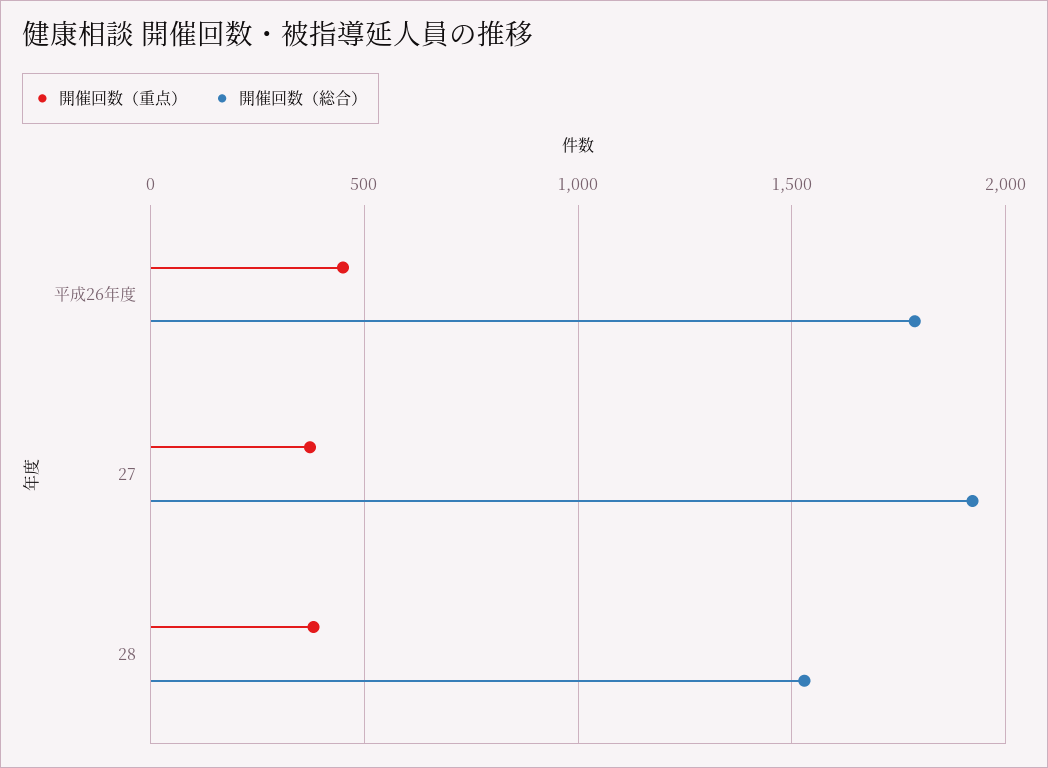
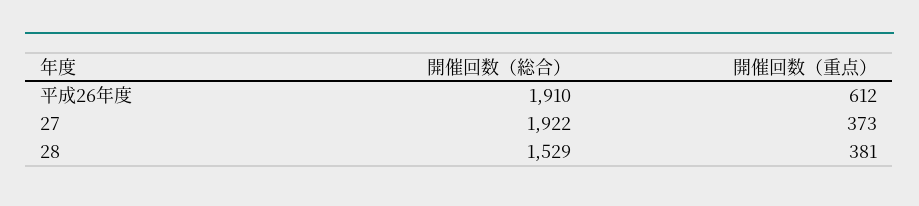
開催回数（重点）, 平成26年度: 450 -> 612
開催回数（総合）, 平成26年度: 1800 -> 1910

